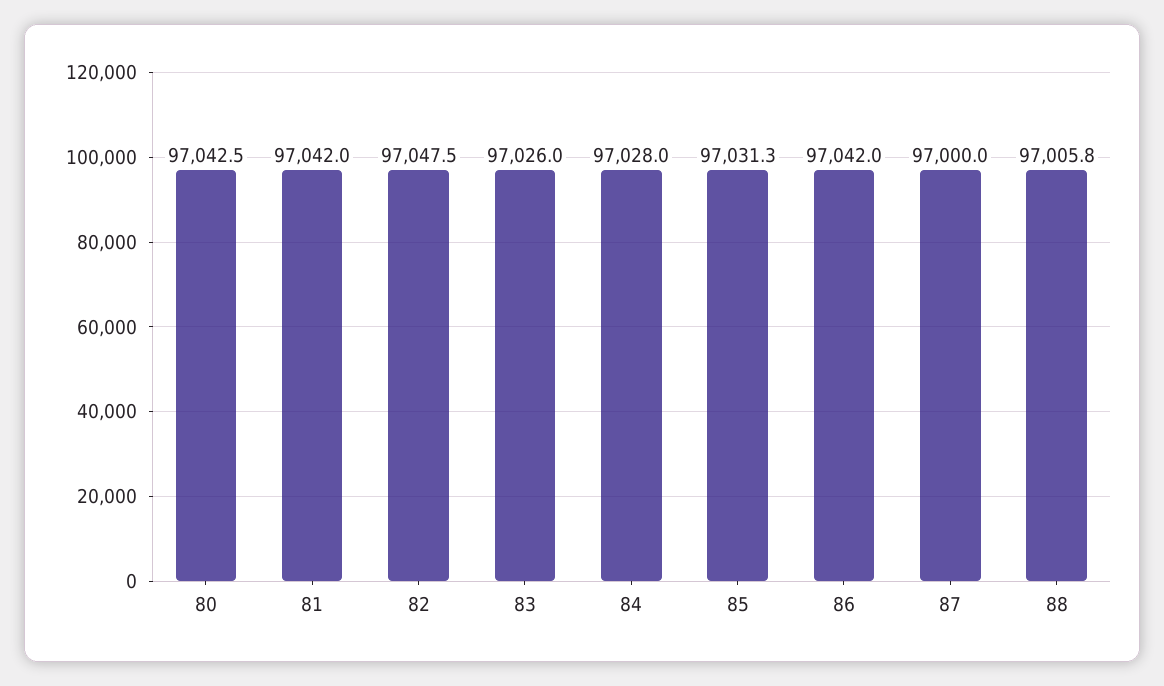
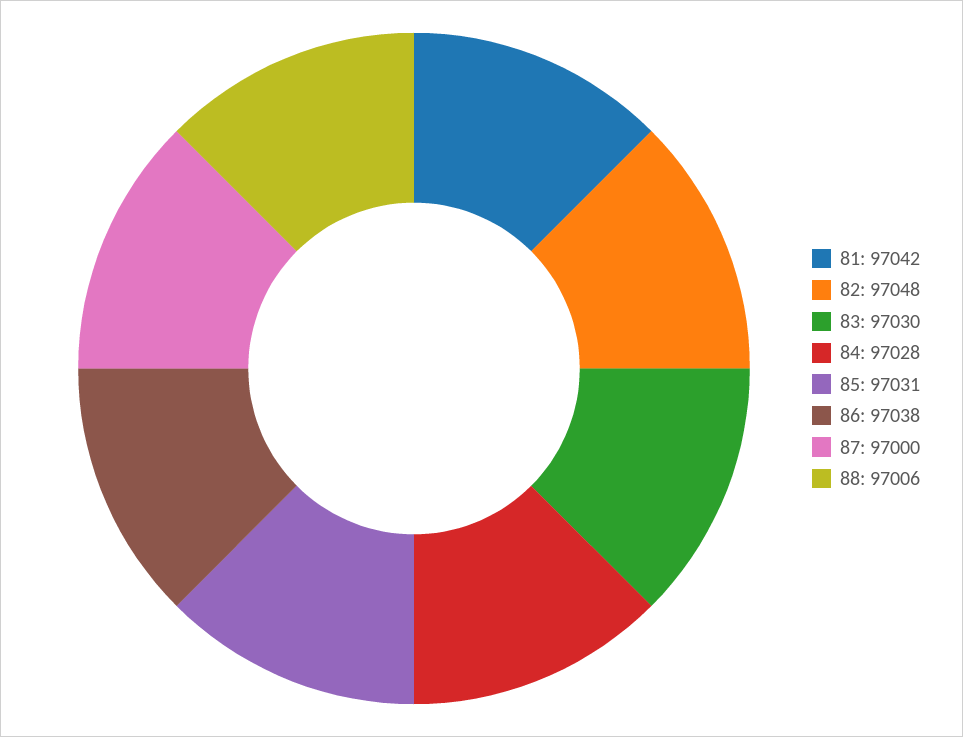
80: 97042.5 -> none
83: 97026 -> 97030
86: 97042 -> 97038

